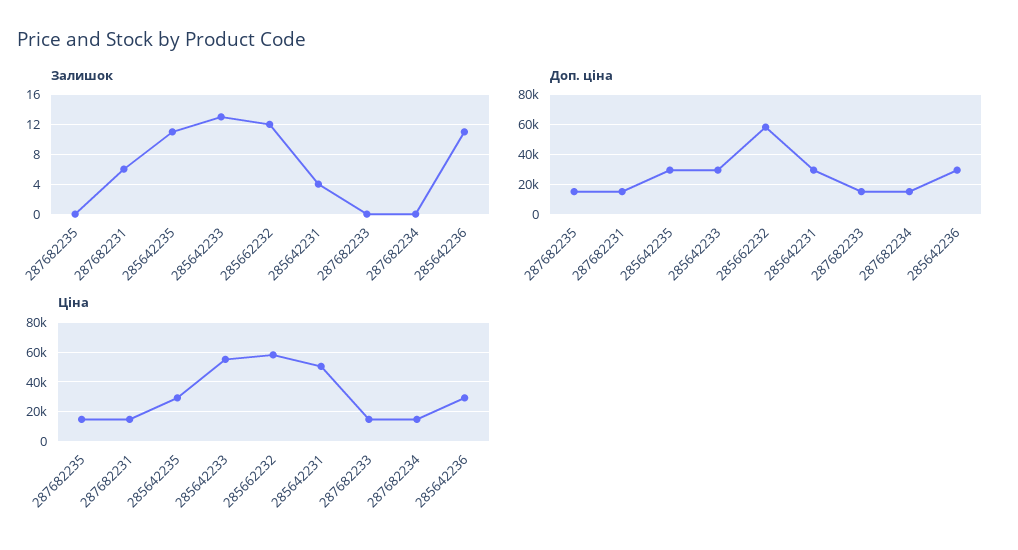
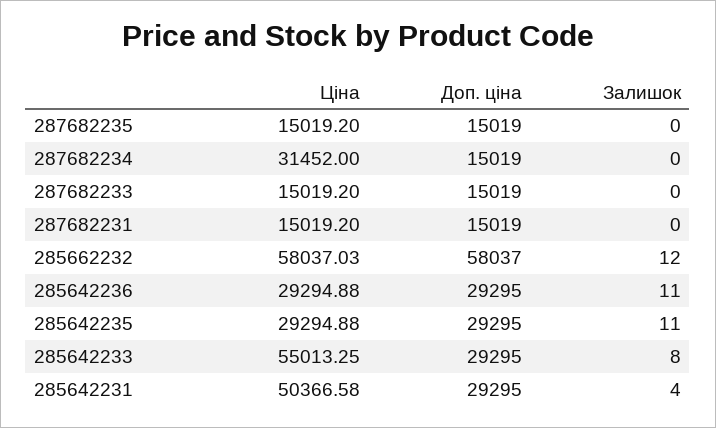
Залишок, 287682231: 6 -> 0
Залишок, 285642233: 13 -> 8
Ціна, 287682234: 15000 -> 31452

